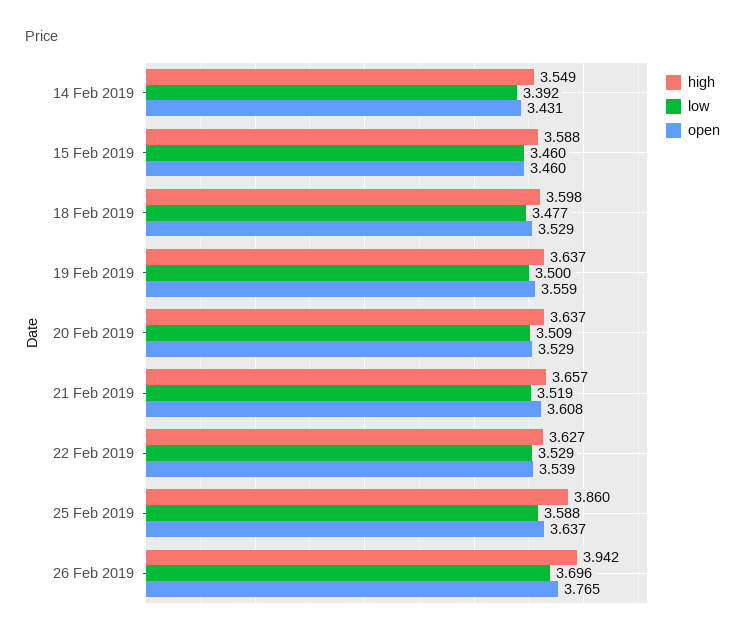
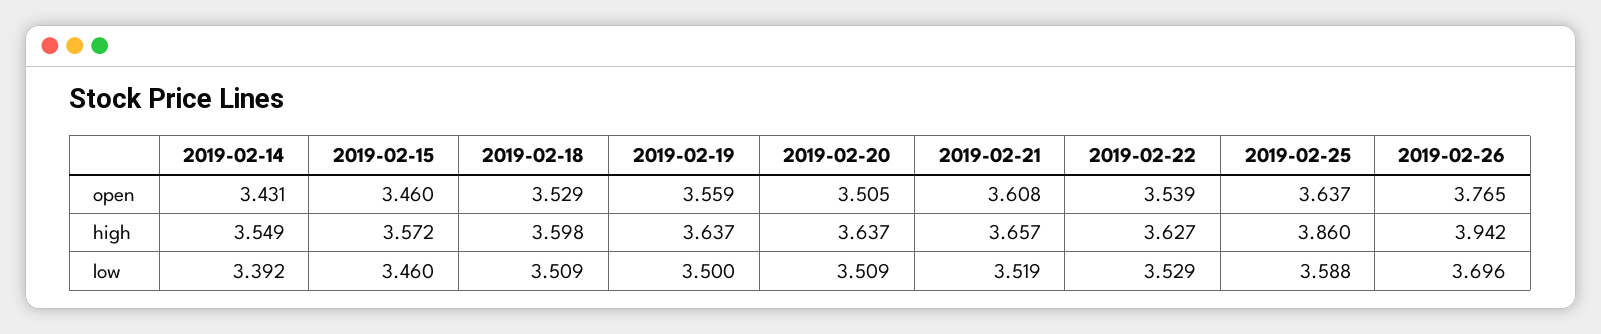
high, 15 Feb 2019: 3.588 -> 3.572
low, 18 Feb 2019: 3.477 -> 3.509
open, 20 Feb 2019: 3.529 -> 3.505

